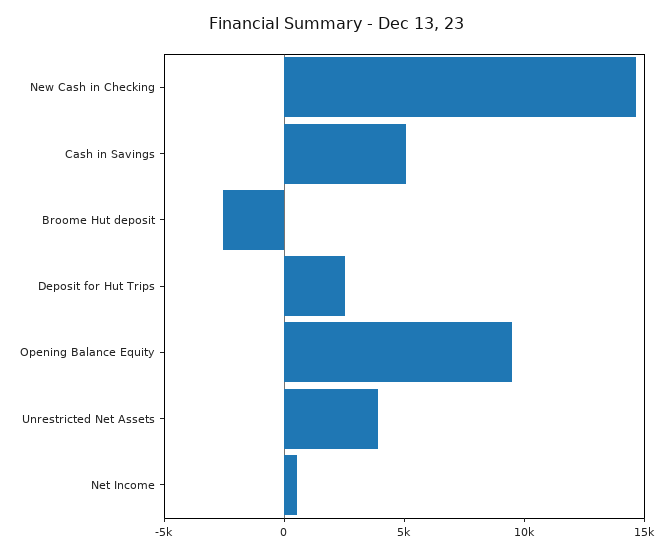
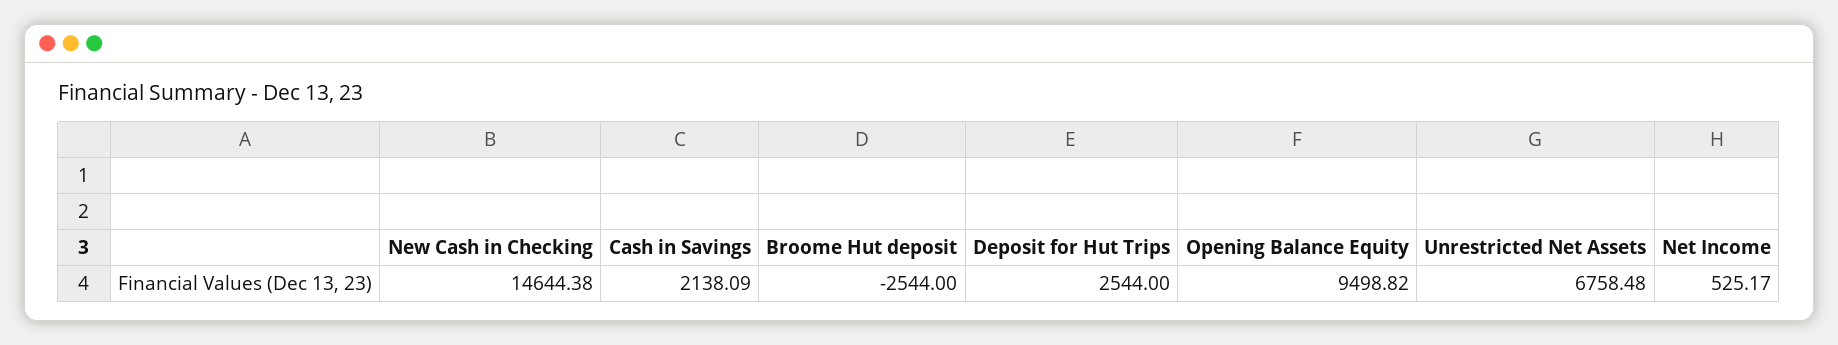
Cash in Savings: 5000 -> 2138.09
Unrestricted Net Assets: 4000 -> 6758.48

